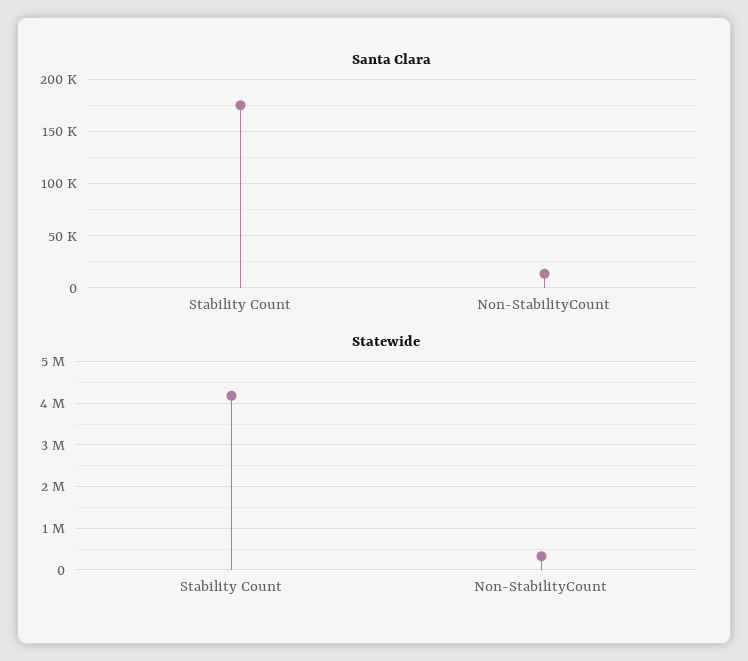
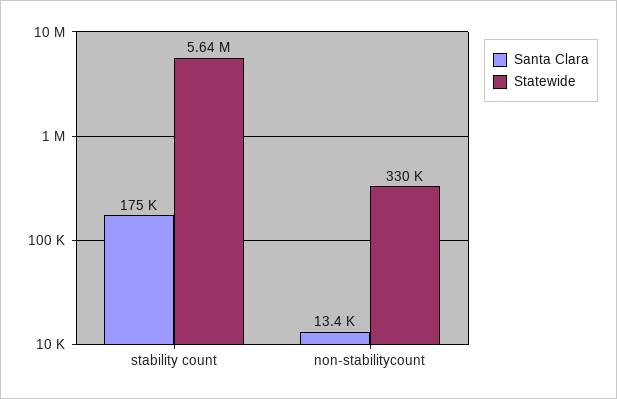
Statewide, Stability Count: 4200000 -> 5640000

